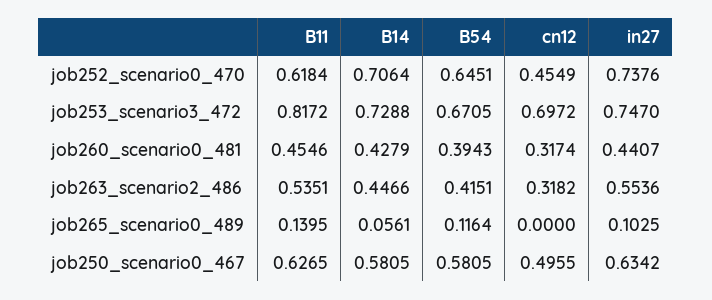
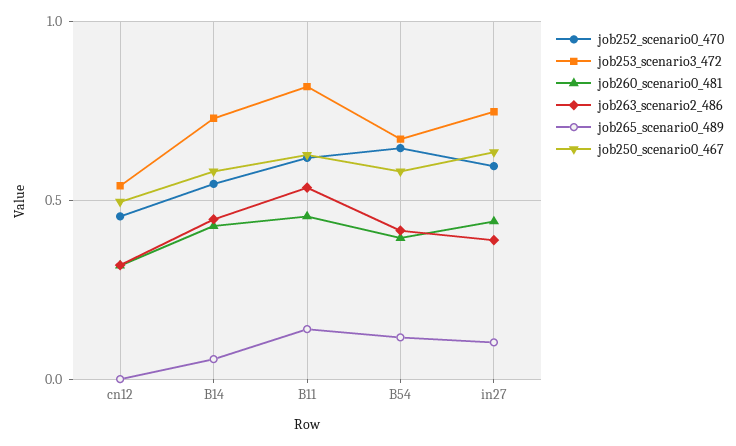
job252_scenario0_470, B14: 0.7064 -> 0.55
job252_scenario0_470, in27: 0.7376 -> 0.6
job253_scenario3_472, cn12: 0.6972 -> 0.55
job263_scenario2_486, in27: 0.5536 -> 0.4

